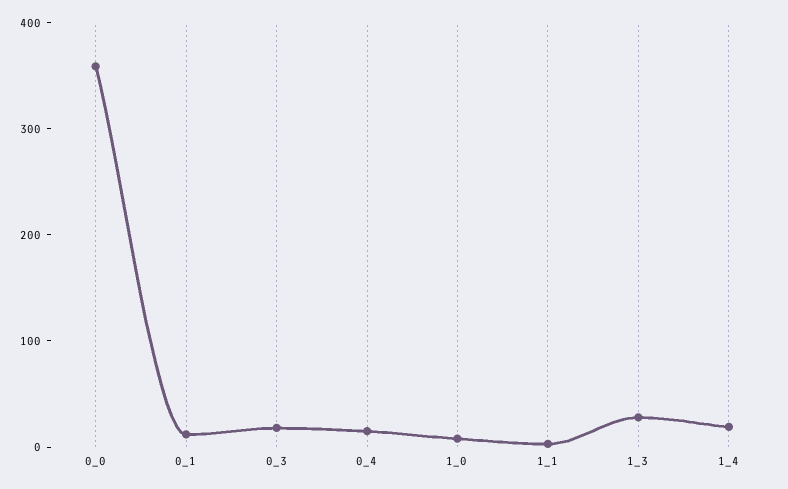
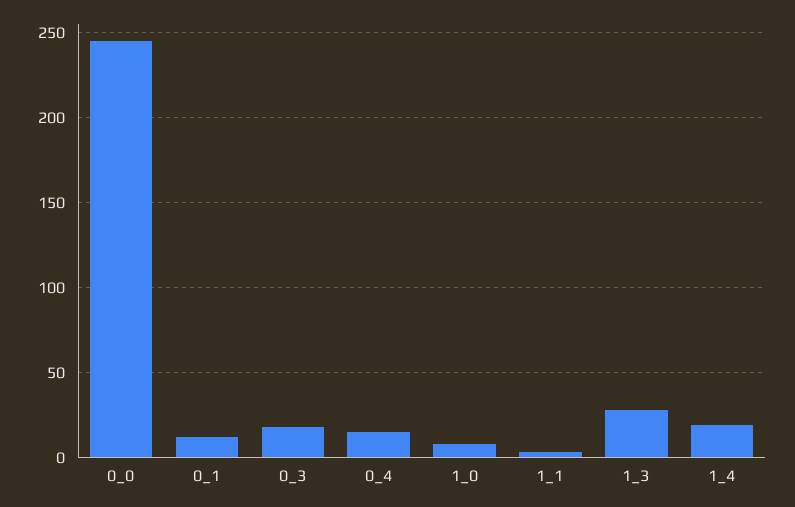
0_0: 360 -> 245

